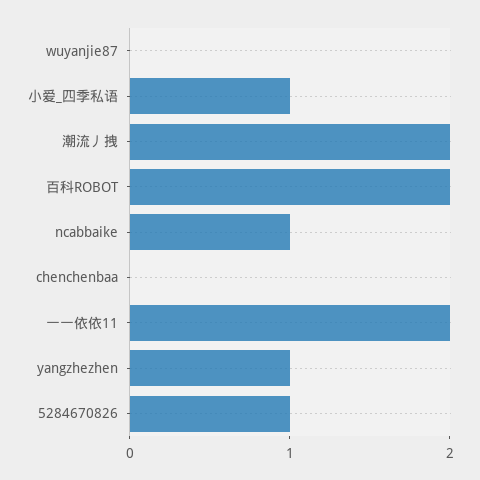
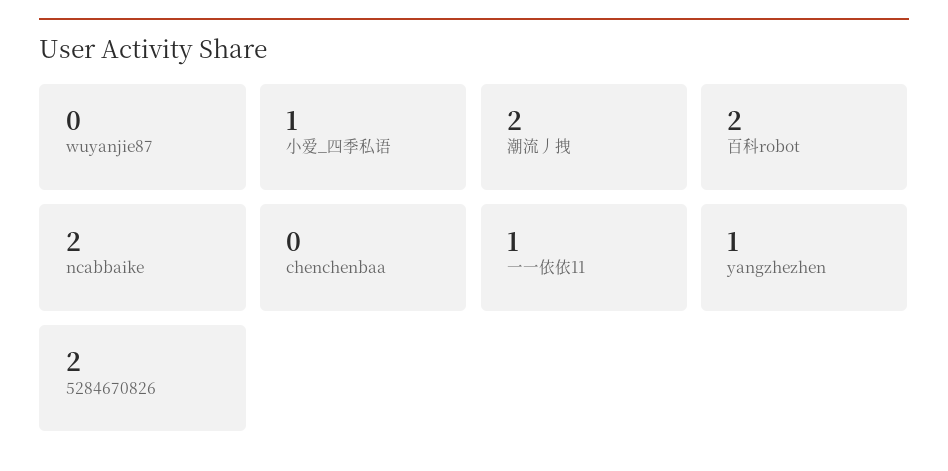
ncabbaike: 1 -> 2
一一依依11: 2 -> 1
5284670826: 1 -> 2

